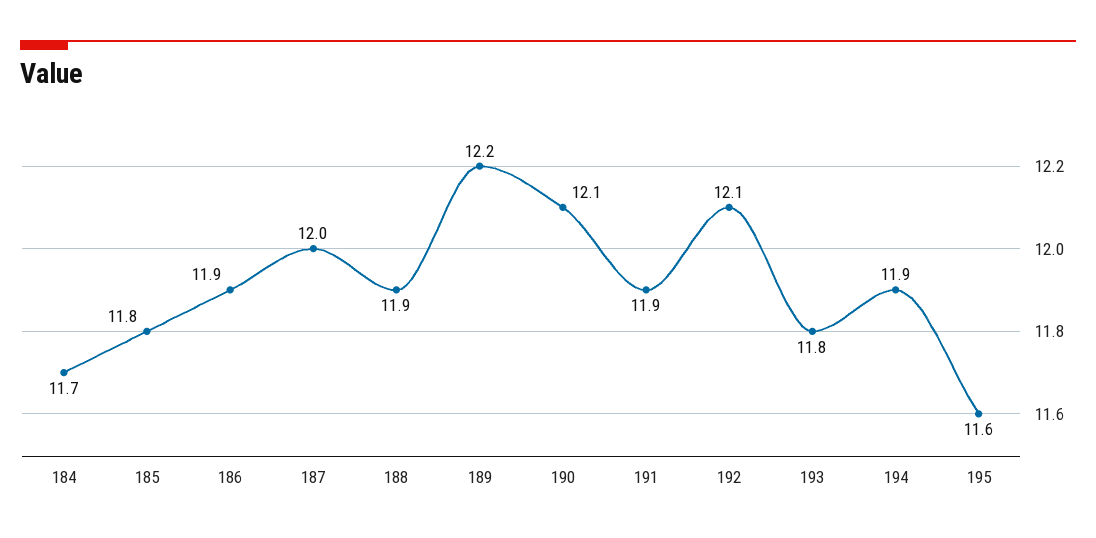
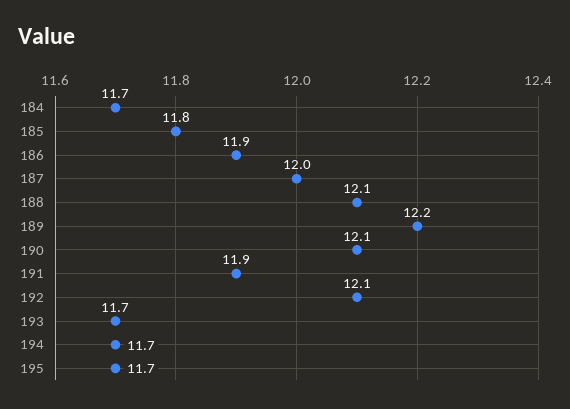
188: 11.9 -> 12.1
193: 11.8 -> 11.7
194: 11.9 -> 11.7
195: 11.6 -> 11.7

